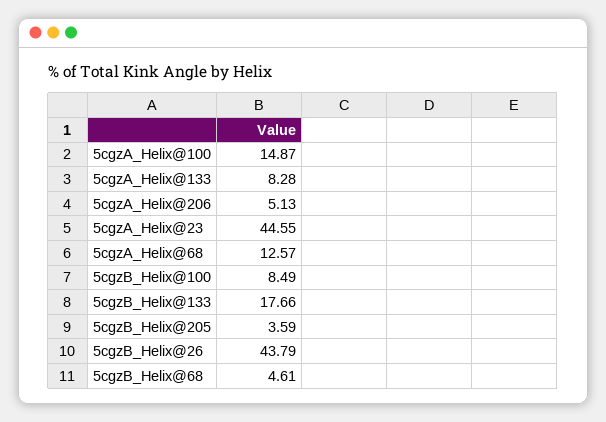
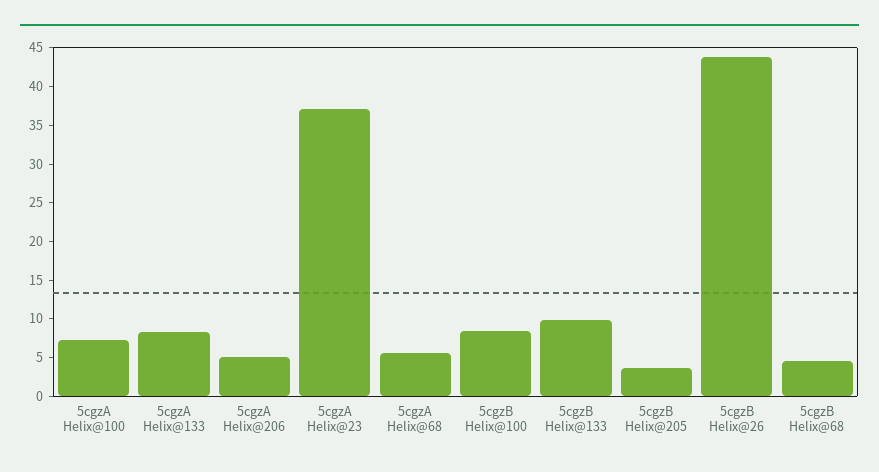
5cgzA_Helix@100: 14.87 -> 7.5
5cgzA_Helix@23: 44.55 -> 37.5
5cgzA_Helix@68: 12.57 -> 5
5cgzB_Helix@133: 17.66 -> 10

